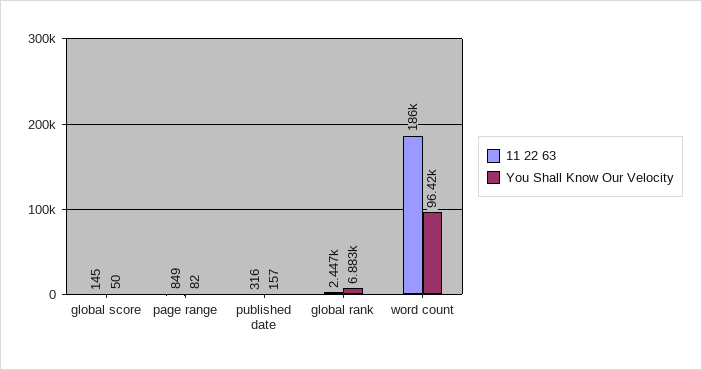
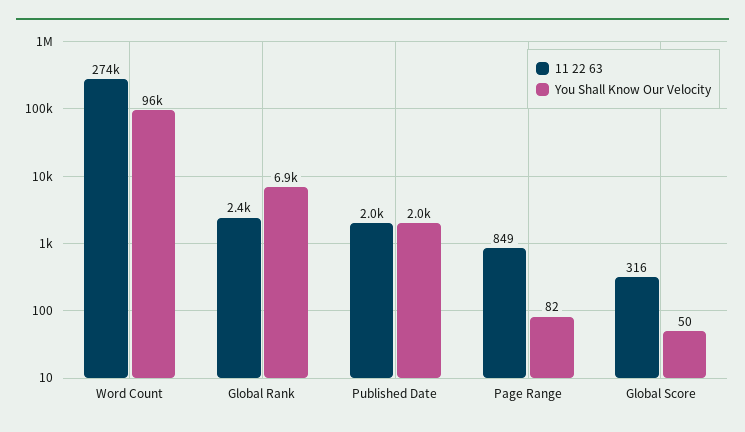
11 22 63, global score: 145 -> 316
11 22 63, published date: 316 -> 2000
You Shall Know Our Velocity, published date: 157 -> 2000
11 22 63, word count: 186000 -> 274000

